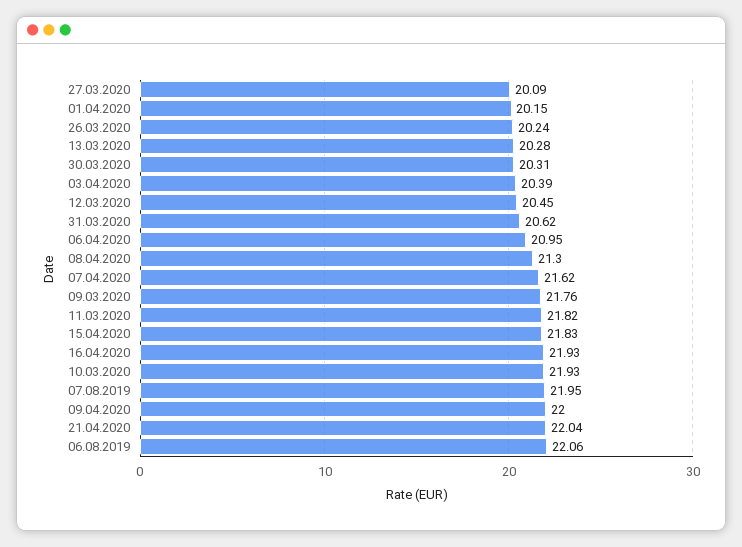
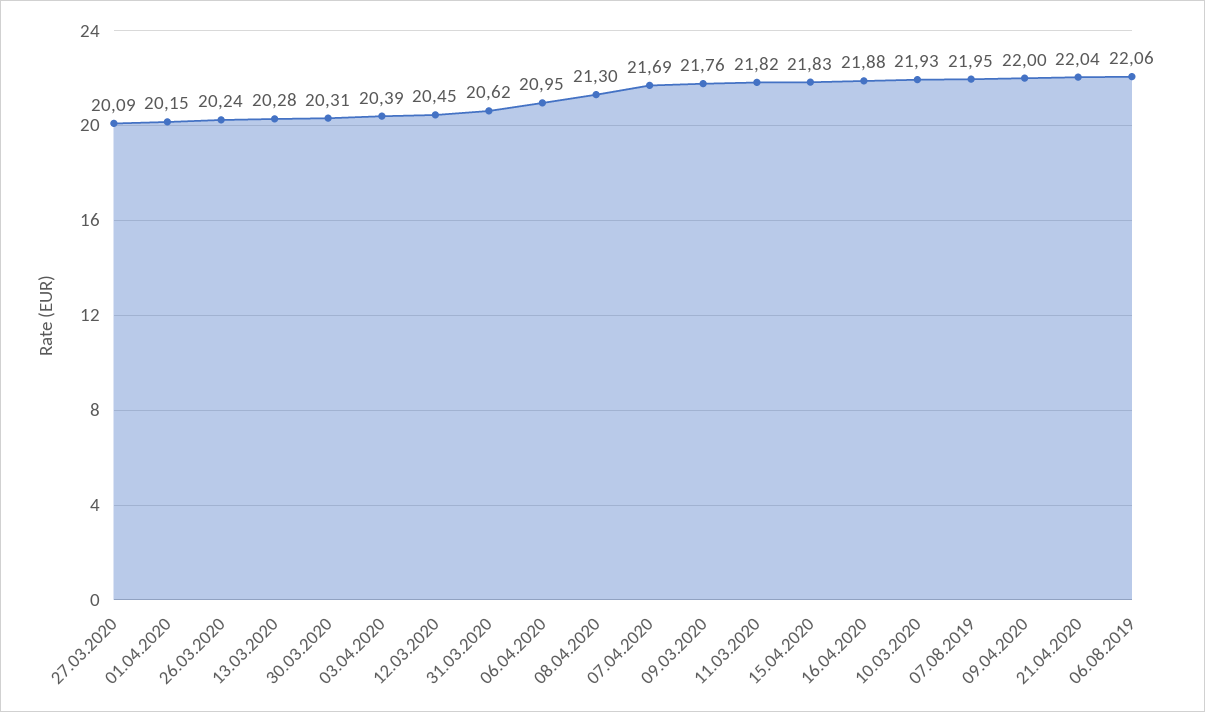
07.04.2020: 21.62 -> 21.69
16.04.2020: 21.93 -> 21.88

